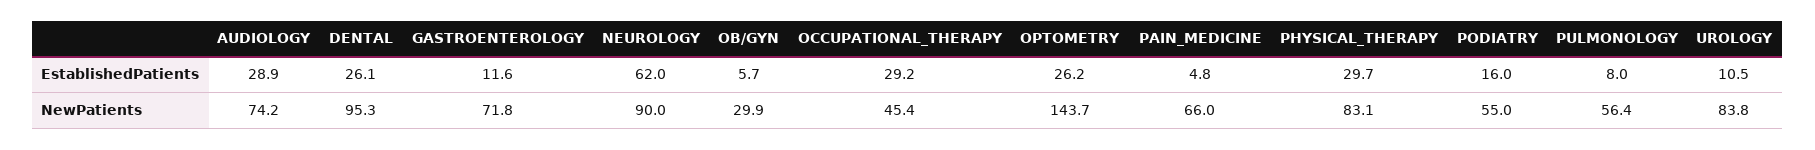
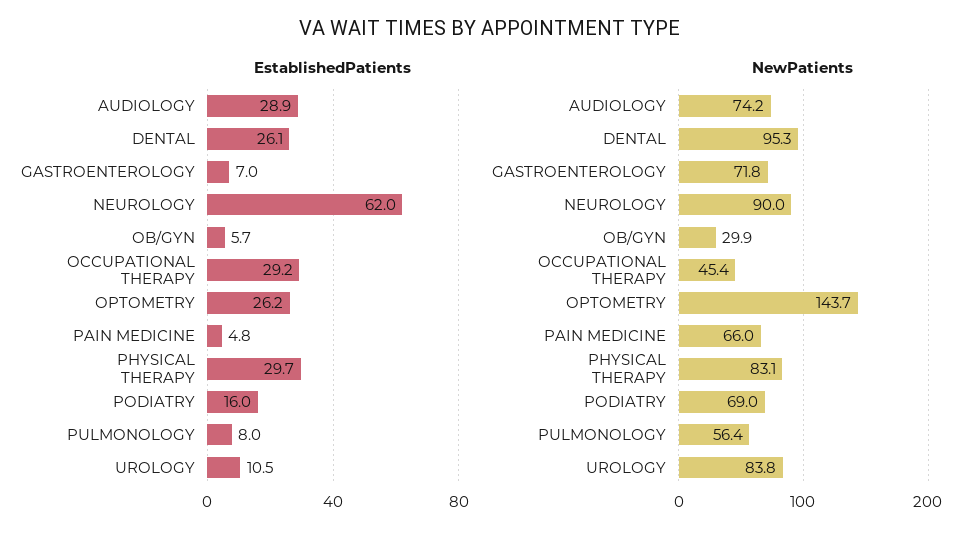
EstablishedPatients, GASTROENTEROLOGY: 11.6 -> 7
NewPatients, PODIATRY: 55 -> 69

